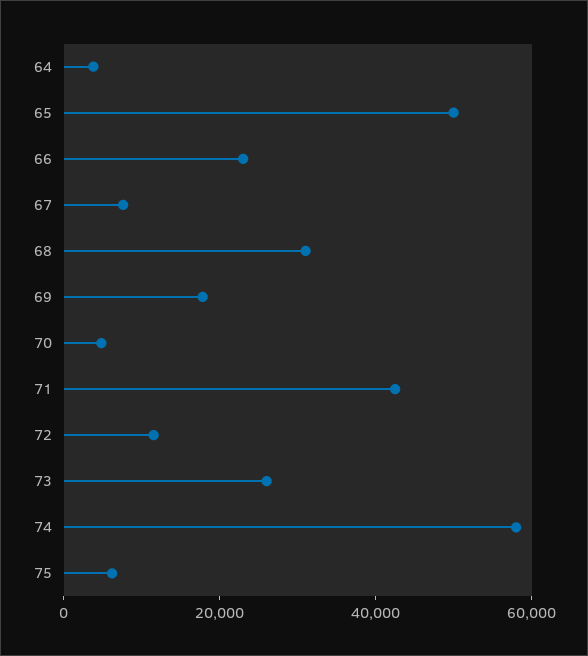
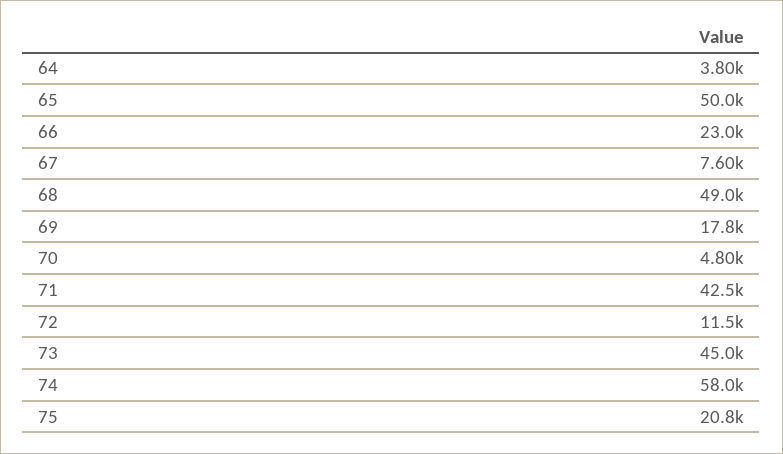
68: 30000 -> 49000
73: 25000 -> 45000
75: 5000 -> 20800

